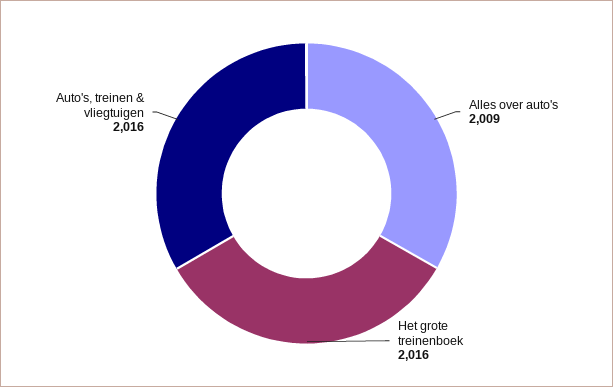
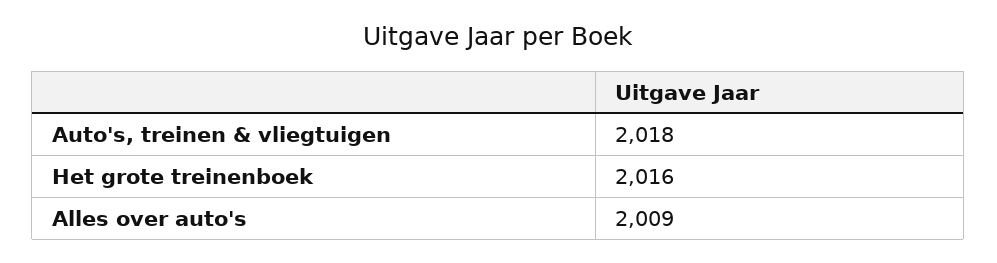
Auto's, treinen & vliegtuigen: 2016 -> 2018

